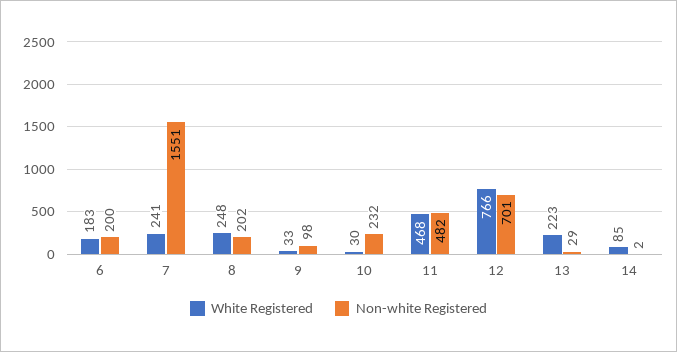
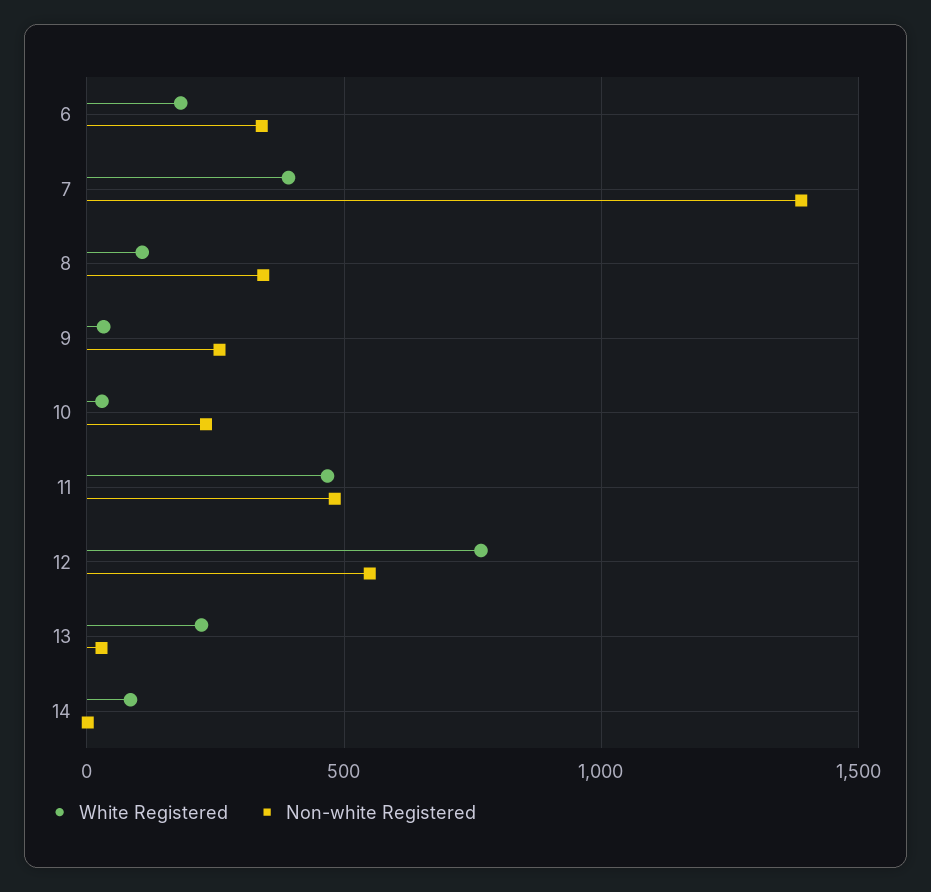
Non-white Registered, 6: 200 -> 350
White Registered, 7: 241 -> 400
Non-white Registered, 7: 1551 -> 1400
White Registered, 8: 248 -> 100
Non-white Registered, 8: 202 -> 350
Non-white Registered, 9: 98 -> 250
Non-white Registered, 12: 701 -> 550

